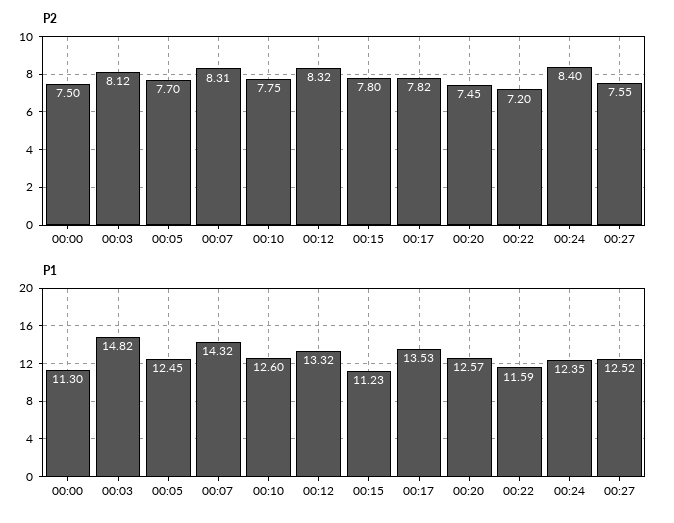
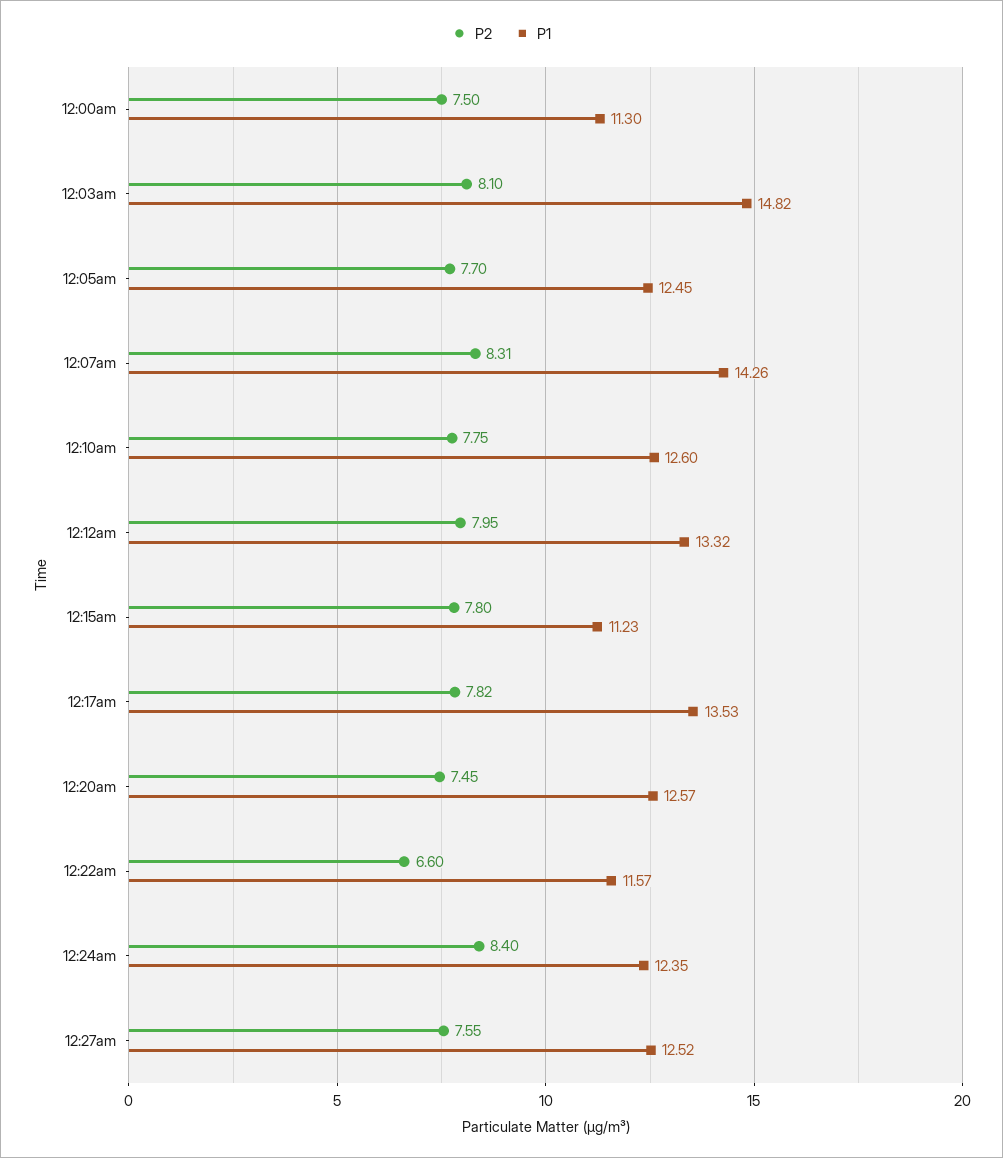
P2, 00:03: 8.12 -> 8.1
P2, 00:12: 8.32 -> 7.95
P2, 00:22: 7.2 -> 6.6
P1, 00:07: 14.32 -> 14.26
P1, 00:22: 11.59 -> 11.57

